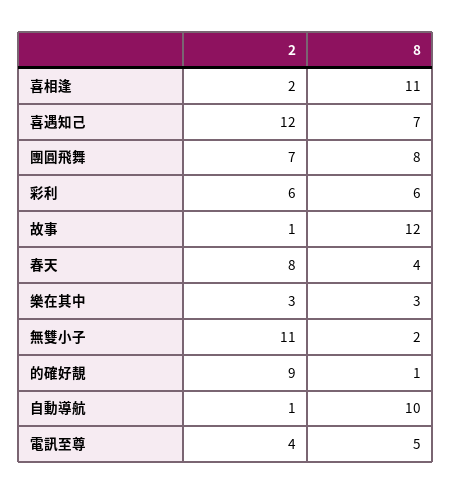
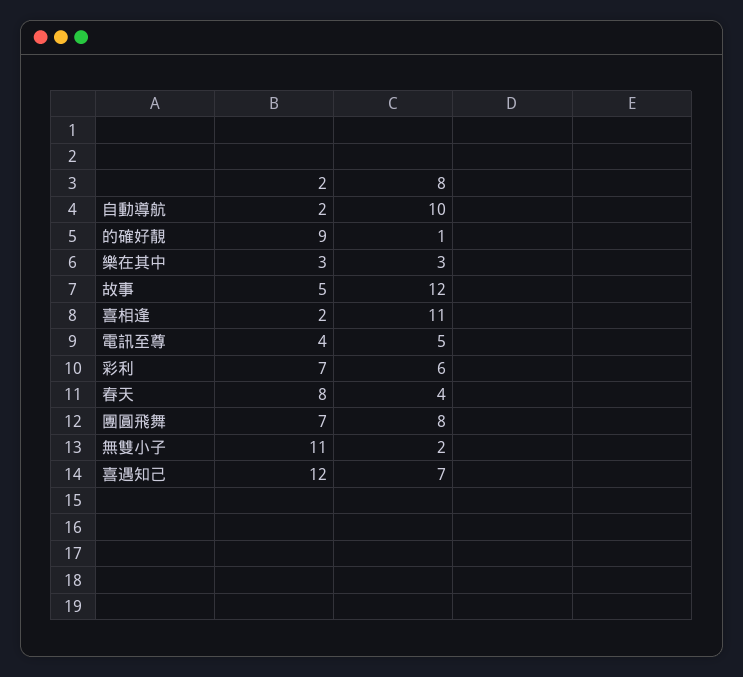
2, 彩利: 6 -> 7
2, 故事: 1 -> 5
2, 自動導航: 1 -> 2

